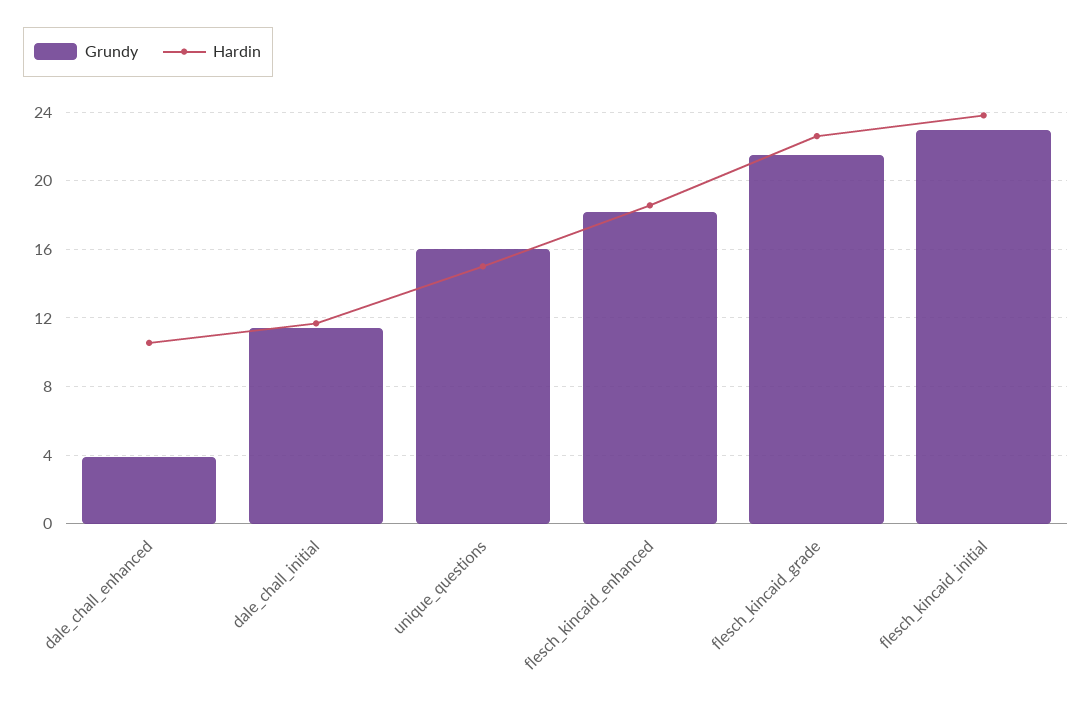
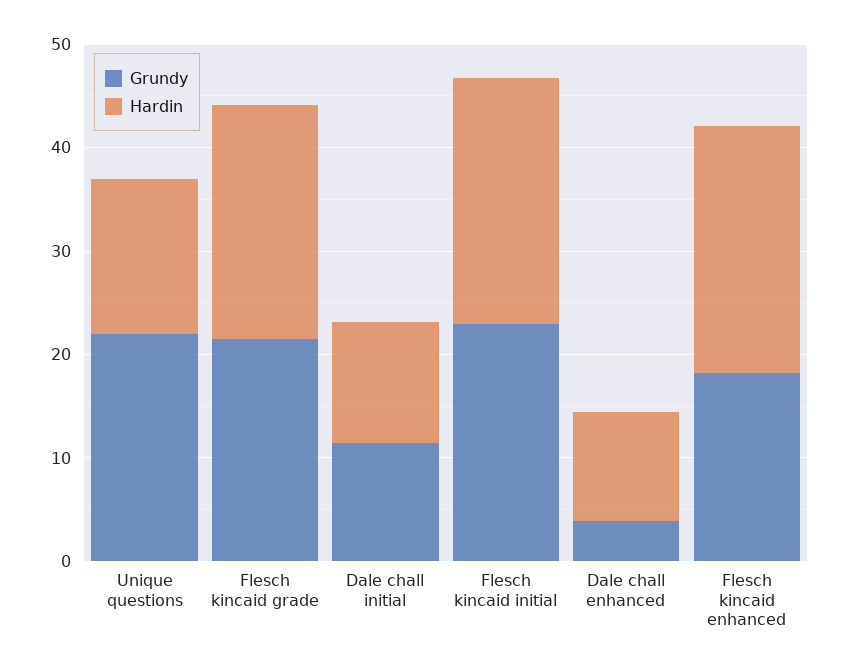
Grundy, unique_questions: 16 -> 22
Hardin, flesch_kincaid_enhanced: 18.5 -> 24

